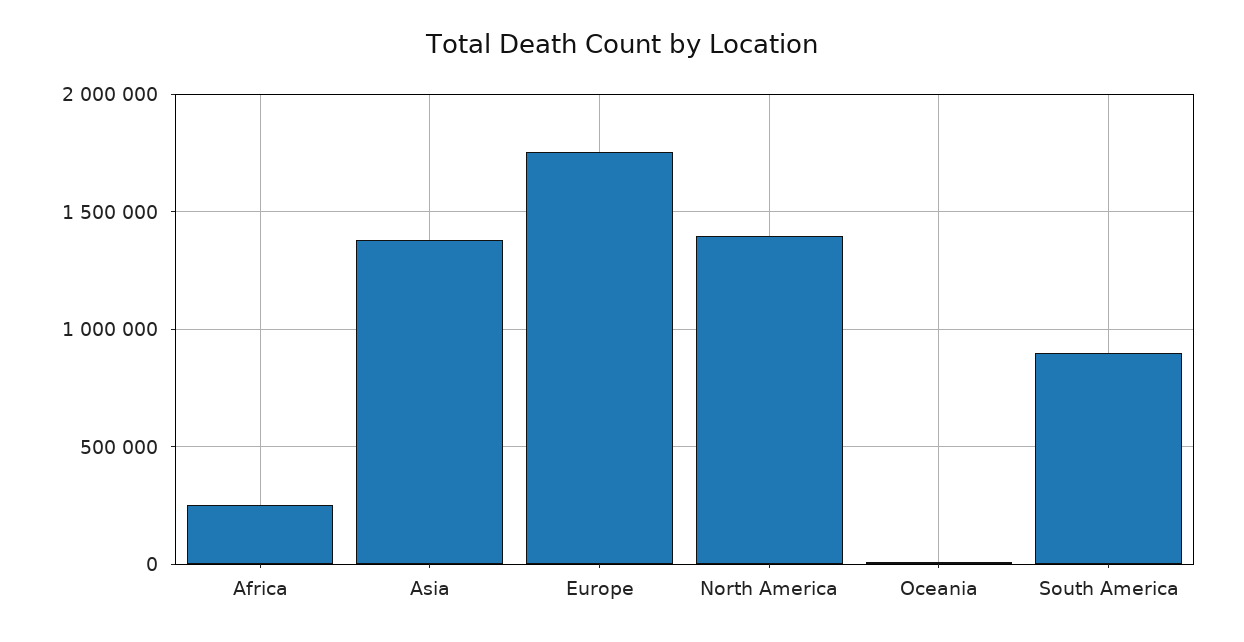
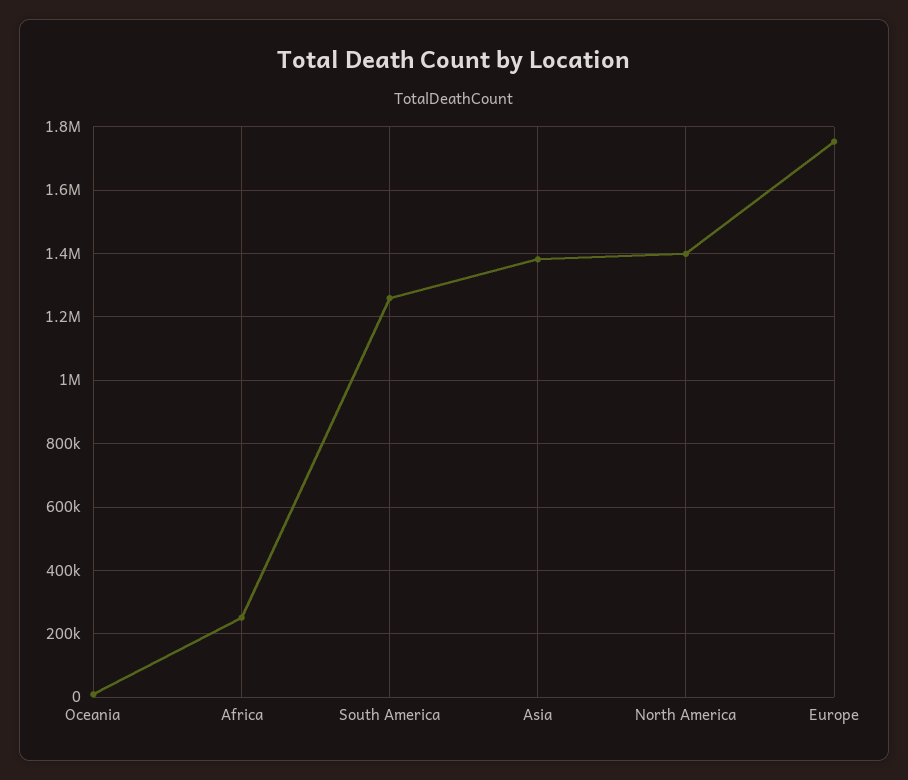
South America: 900000 -> 1260000

